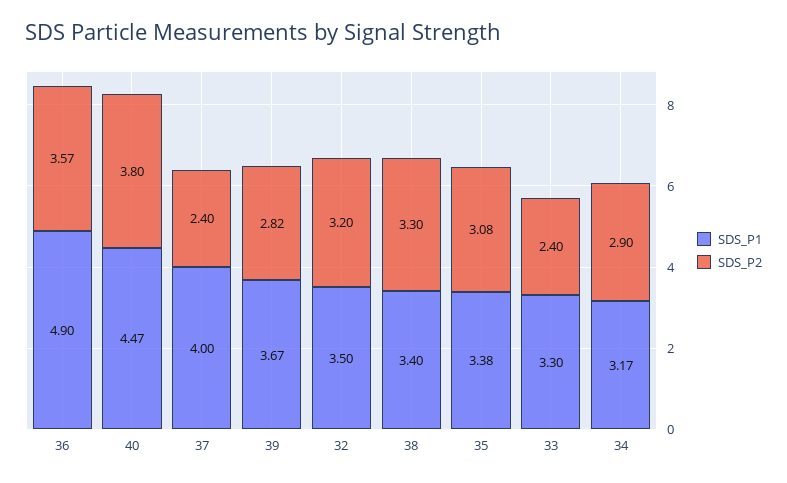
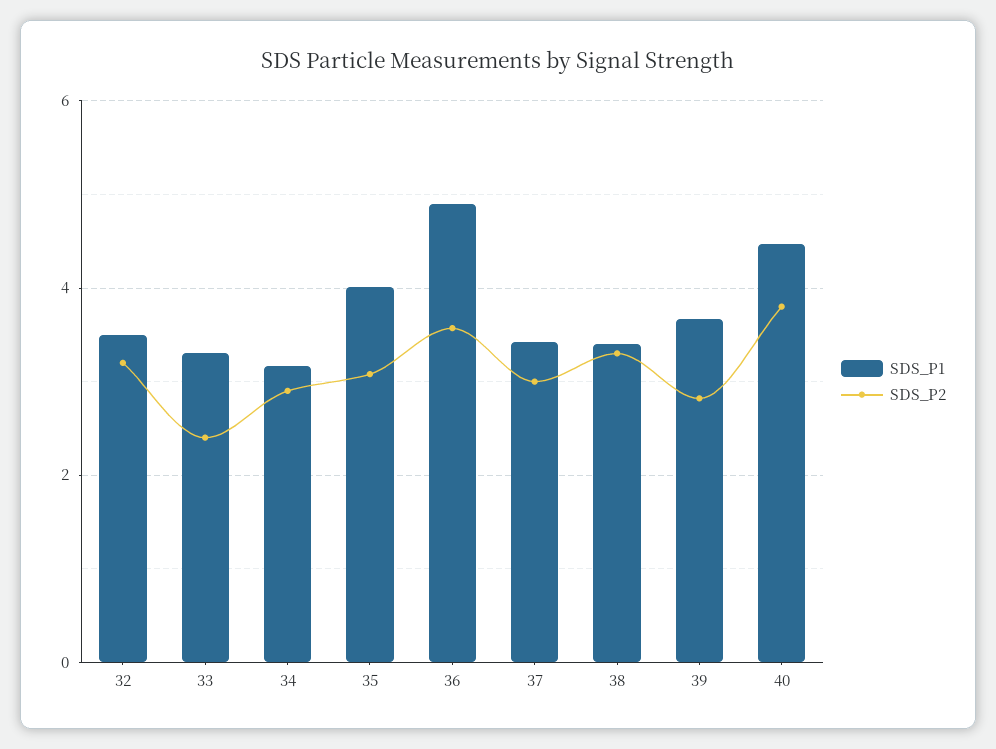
SDS_P1, 37: 4 -> 3.4
SDS_P2, 37: 2.4 -> 3
SDS_P1, 35: 3.38 -> 4

